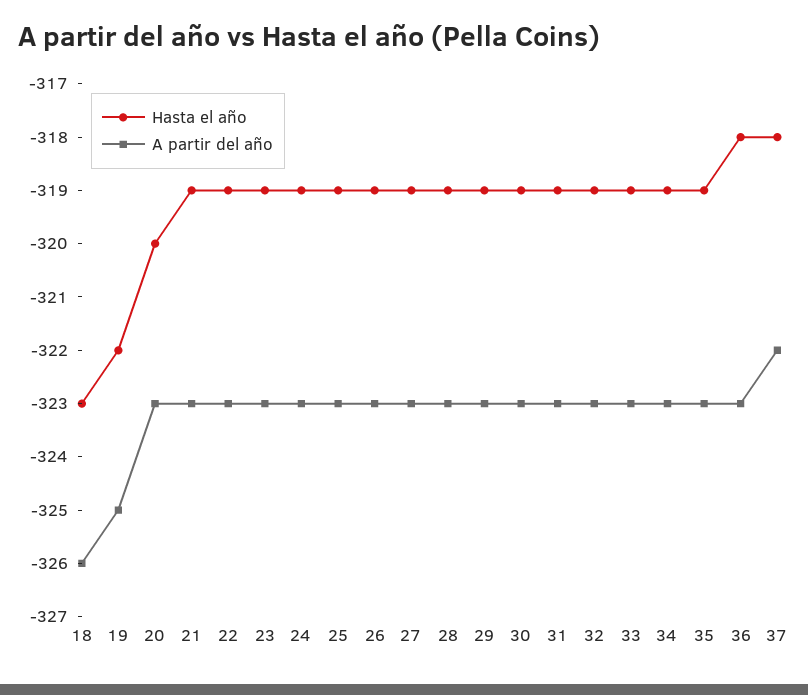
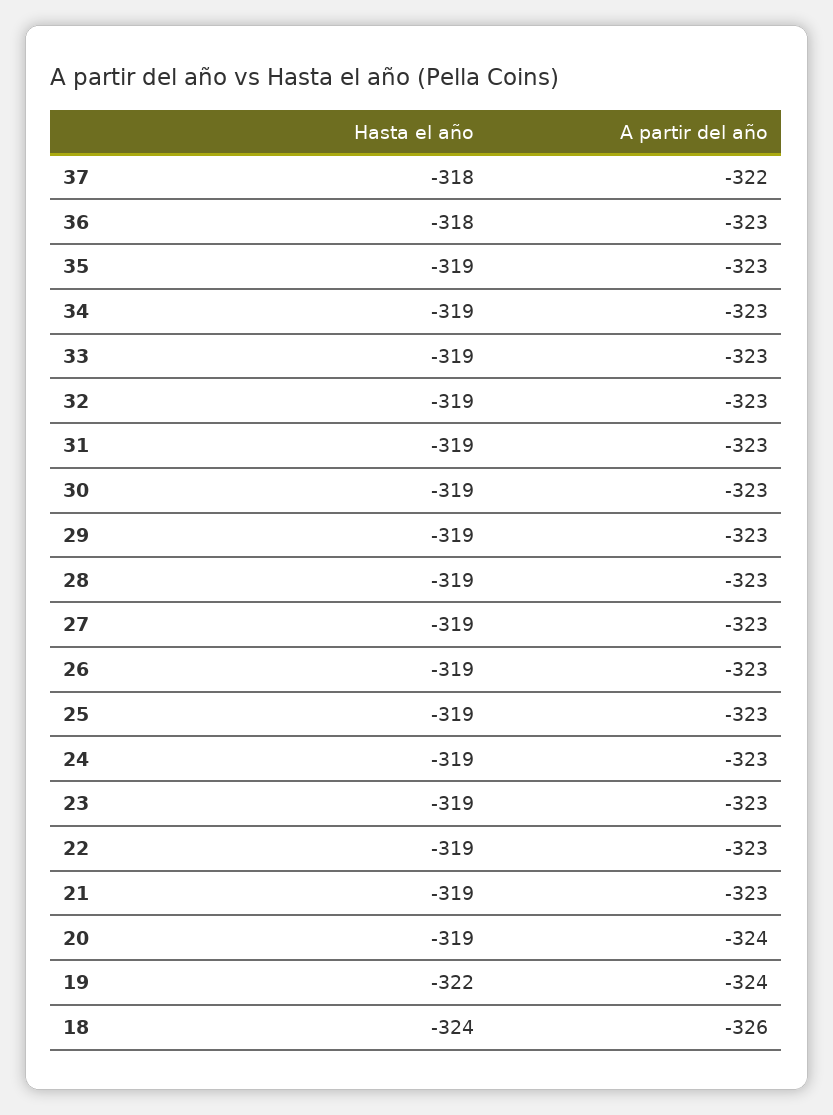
Hasta el año, 18: -323 -> -324
A partir del año, 19: -325 -> -324
Hasta el año, 20: -320 -> -319
A partir del año, 20: -323 -> -324

